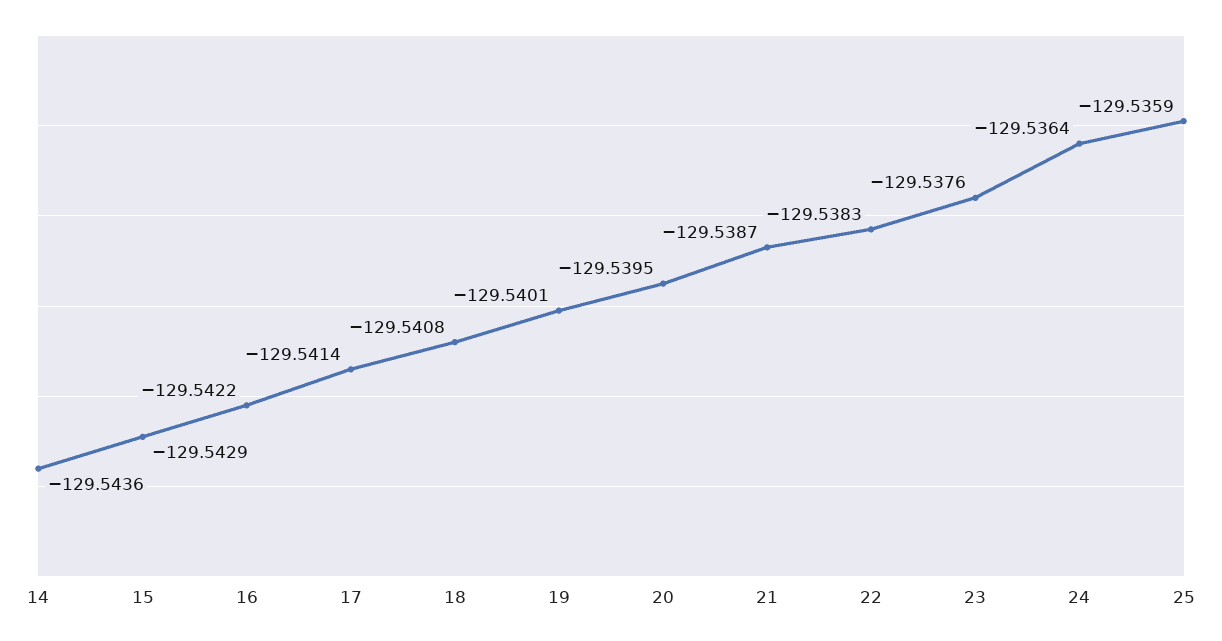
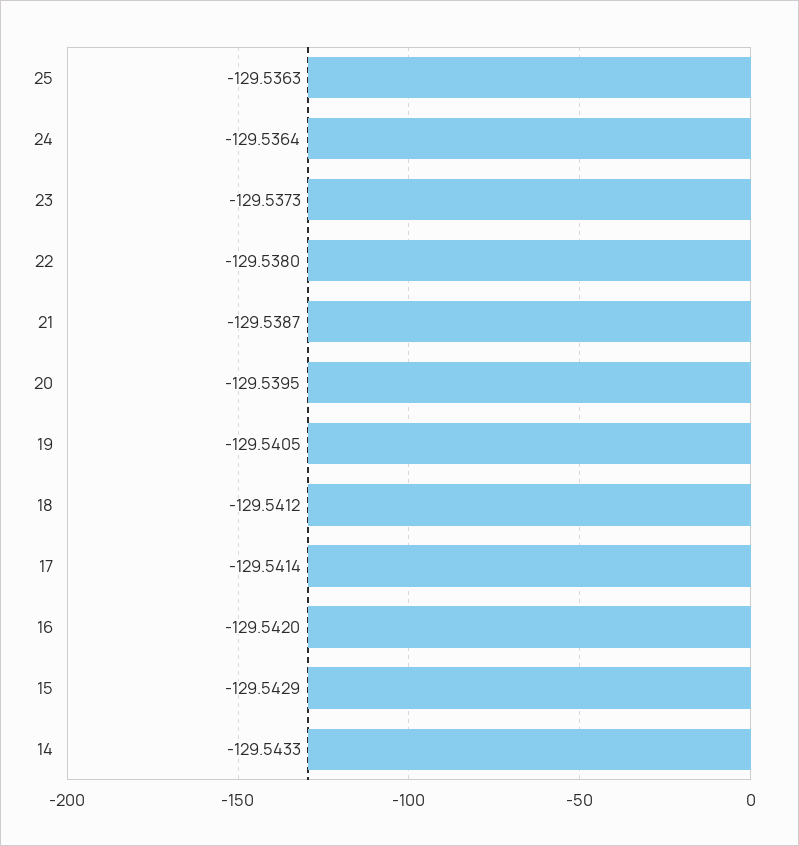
14: -129.5436 -> -129.5433
16: -129.5422 -> -129.542
18: -129.5408 -> -129.5412
19: -129.5401 -> -129.5405
22: -129.5383 -> -129.538
23: -129.5376 -> -129.5373
25: -129.5359 -> -129.5363

